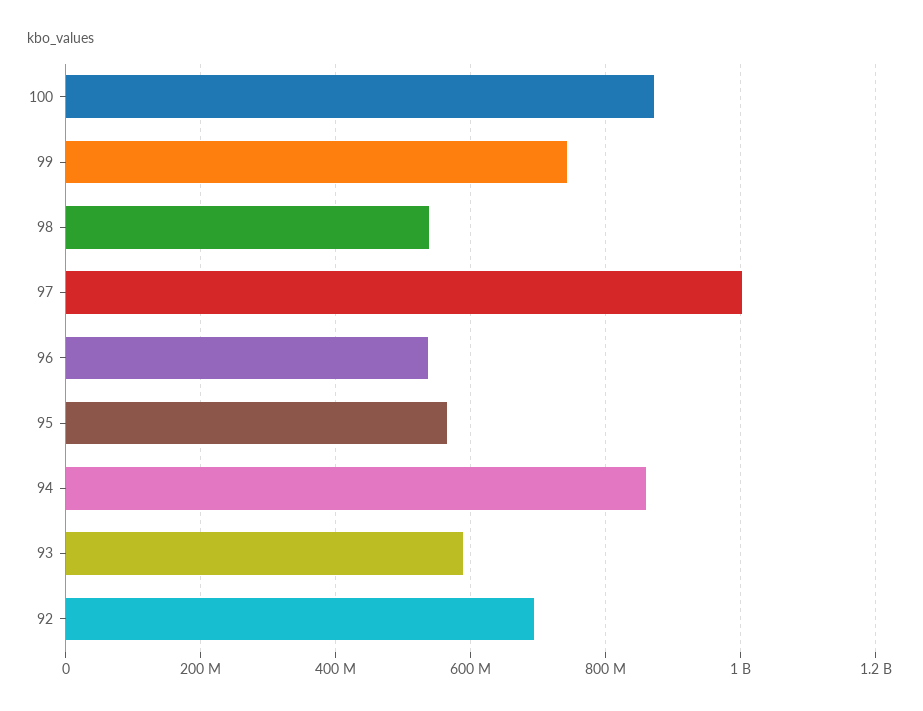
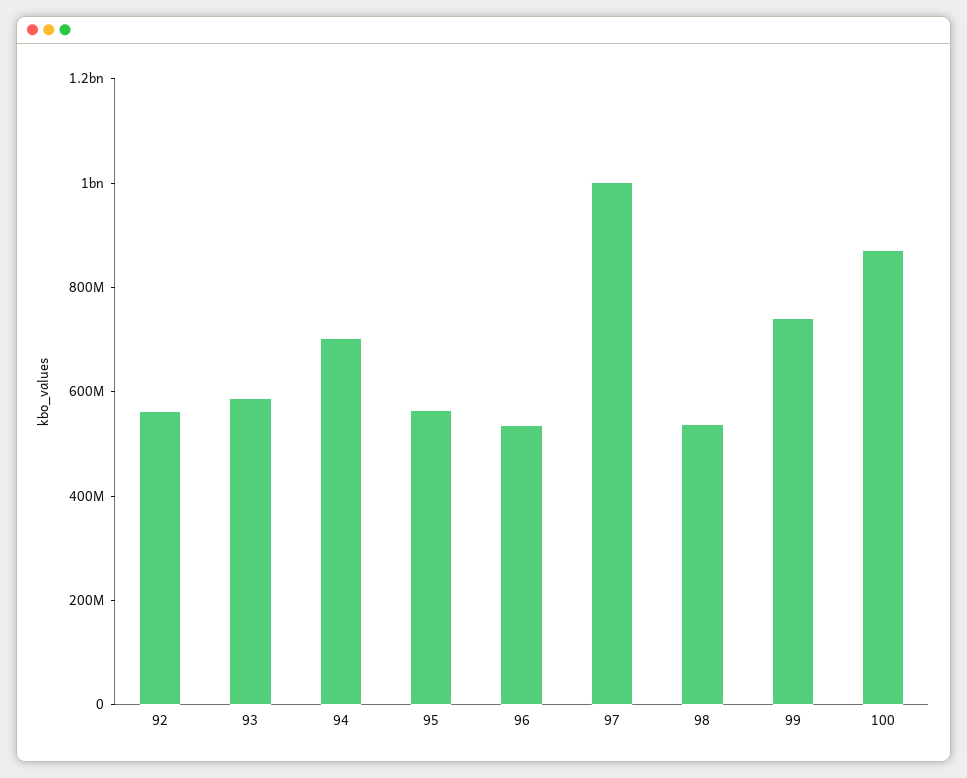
94: 860000000 -> 700000000
92: 700000000 -> 550000000

